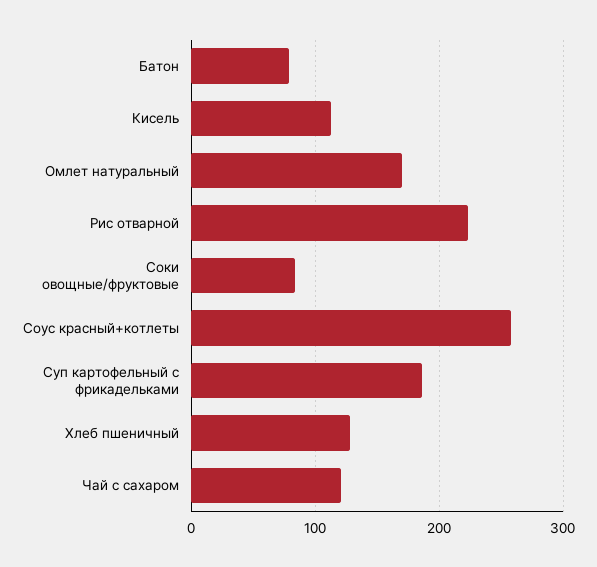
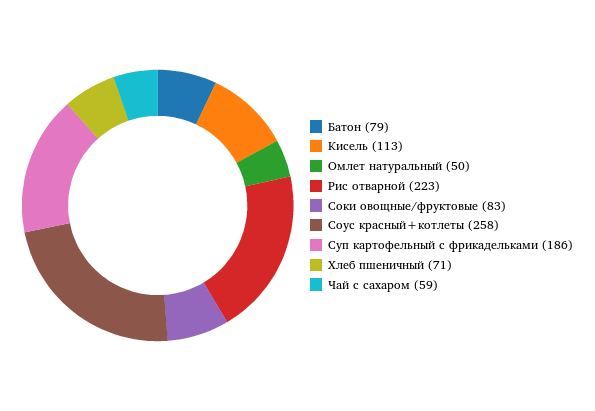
Омлет натуральный: 170 -> 50
Хлеб пшеничный: 130 -> 71
Чай с сахаром: 120 -> 59

